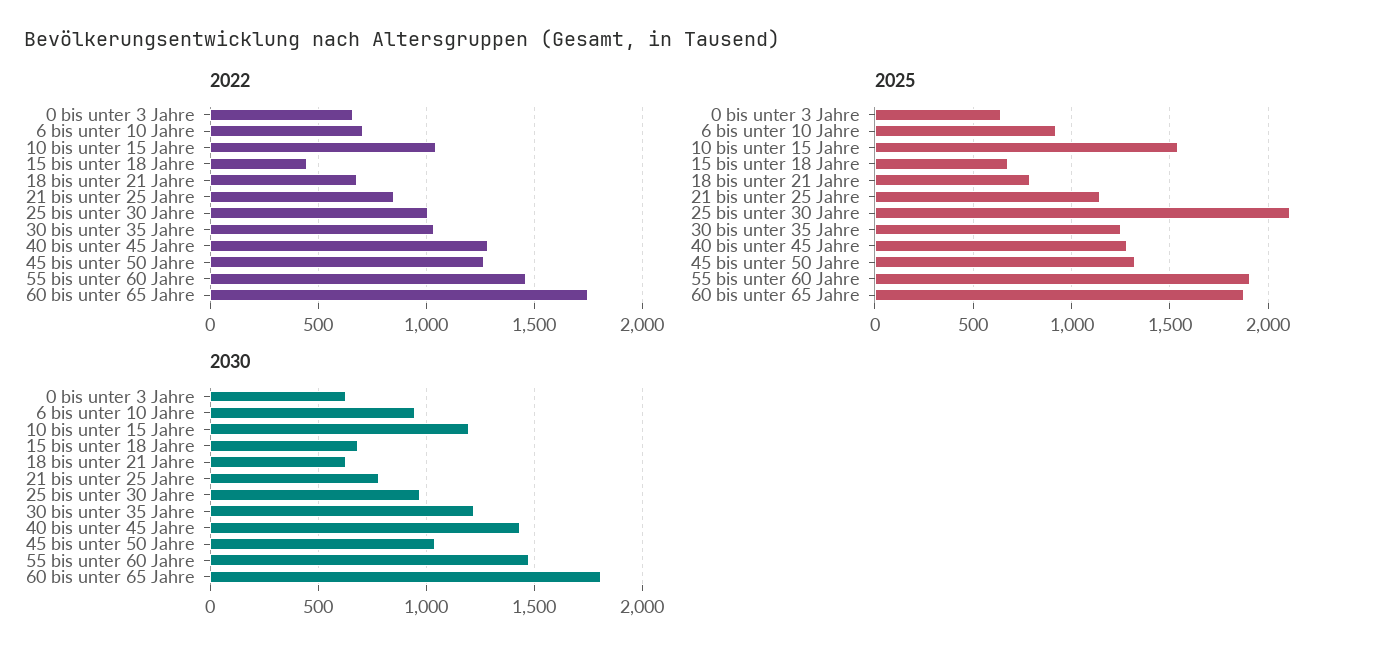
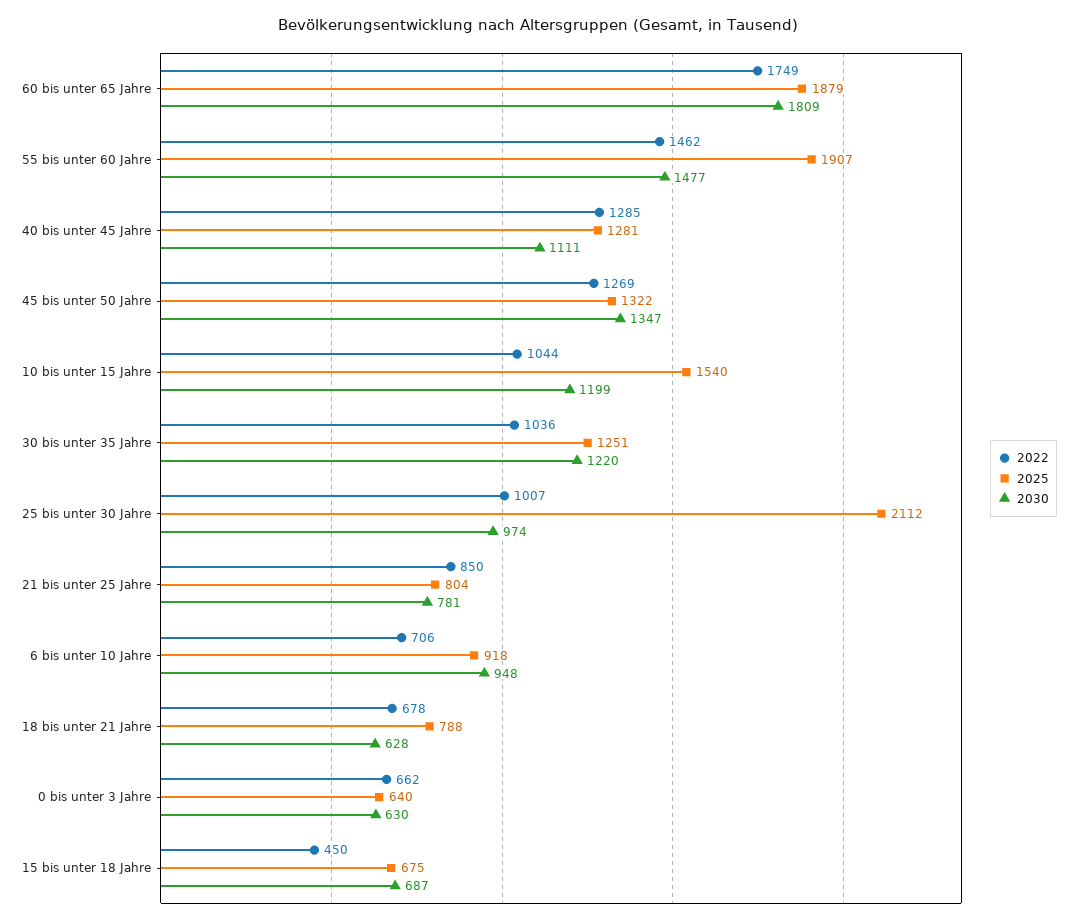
2025, 21 bis unter 25 Jahre: 1150 -> 804
2030, 40 bis unter 45 Jahre: 1450 -> 1111
2030, 45 bis unter 50 Jahre: 1050 -> 1347

